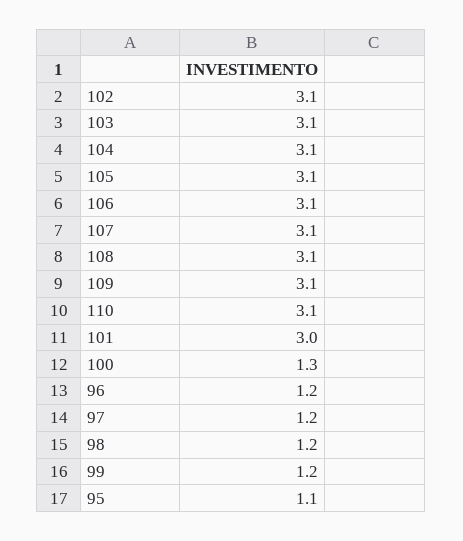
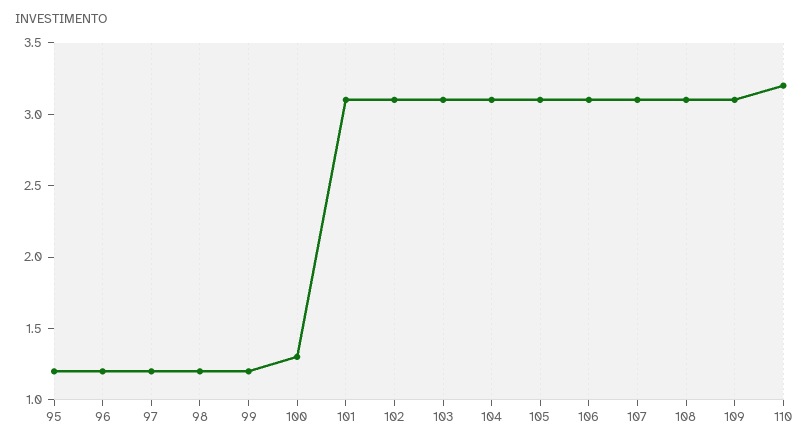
110: 3.1 -> 3.2
101: 3 -> 3.1
95: 1.1 -> 1.2

